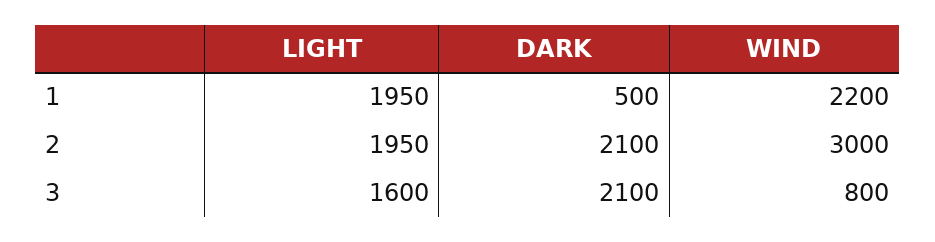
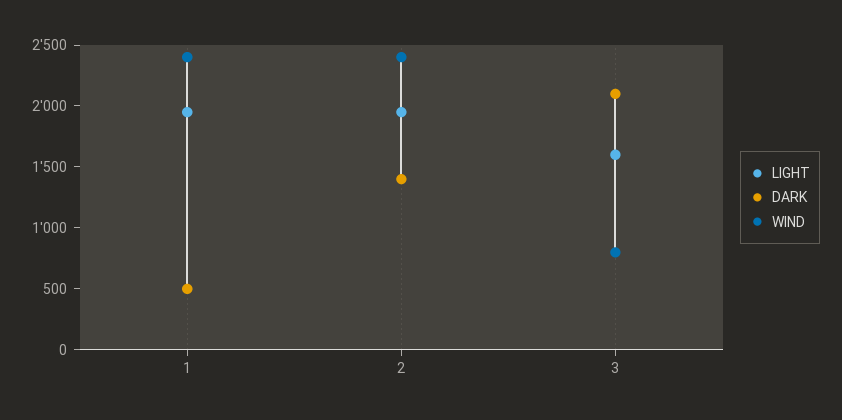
WIND, 1: 2200 -> 2400
DARK, 2: 2100 -> 1400
WIND, 2: 3000 -> 2400

